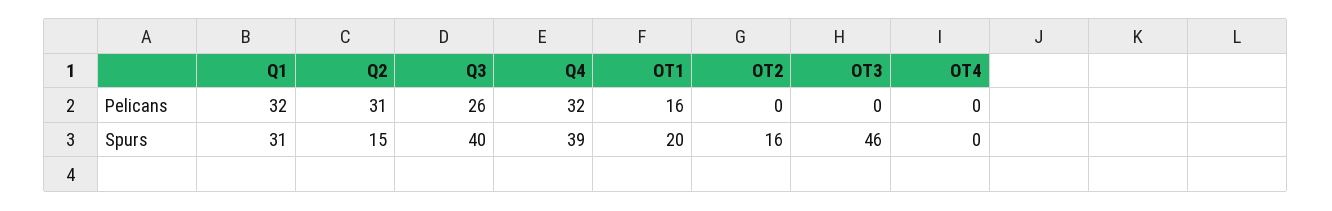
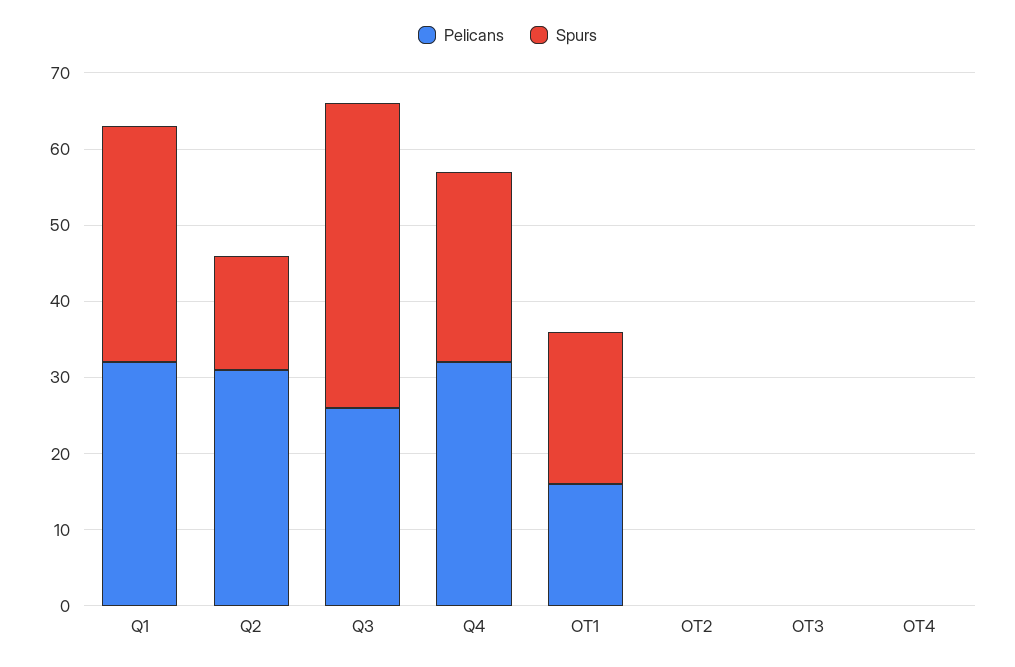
Spurs, Q4: 39 -> 25
Spurs, OT2: 16 -> 0
Spurs, OT3: 46 -> 0

